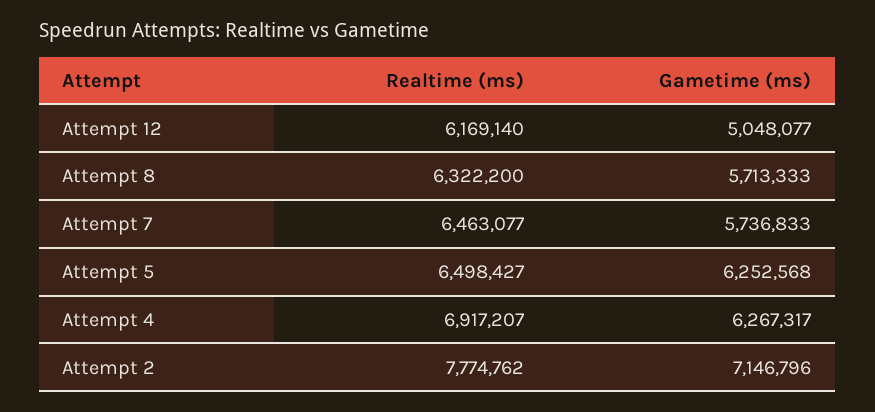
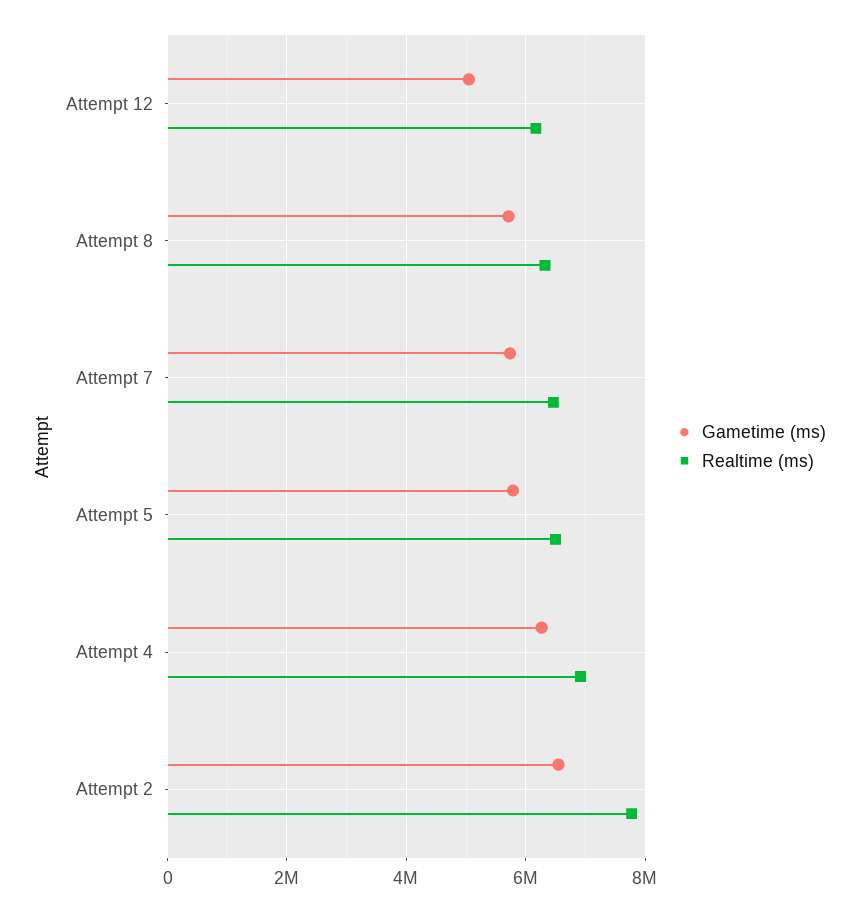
Gametime (ms), Attempt 5: 6252568 -> 5800000
Gametime (ms), Attempt 2: 7146796 -> 6600000

